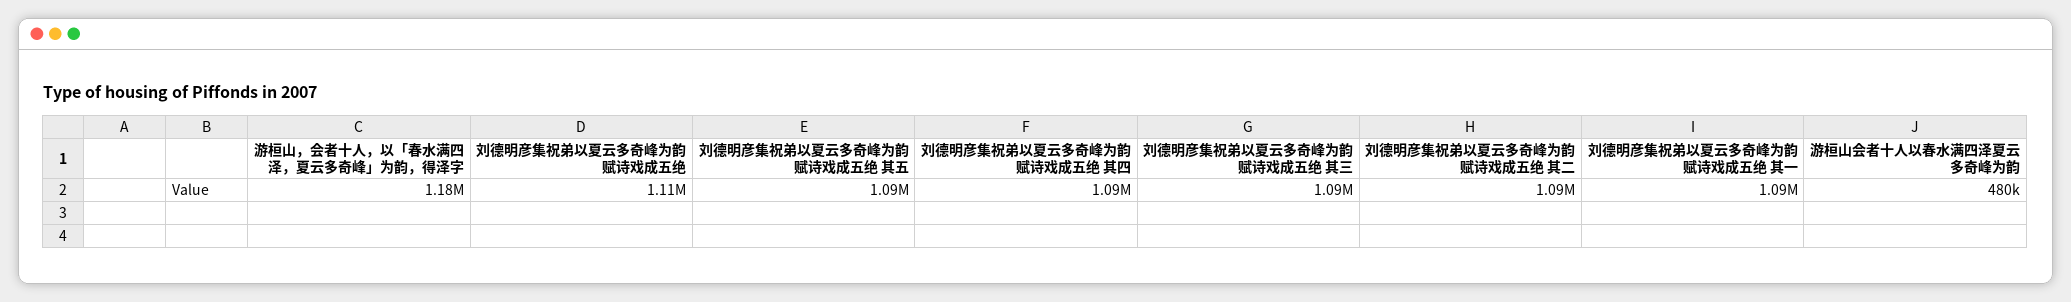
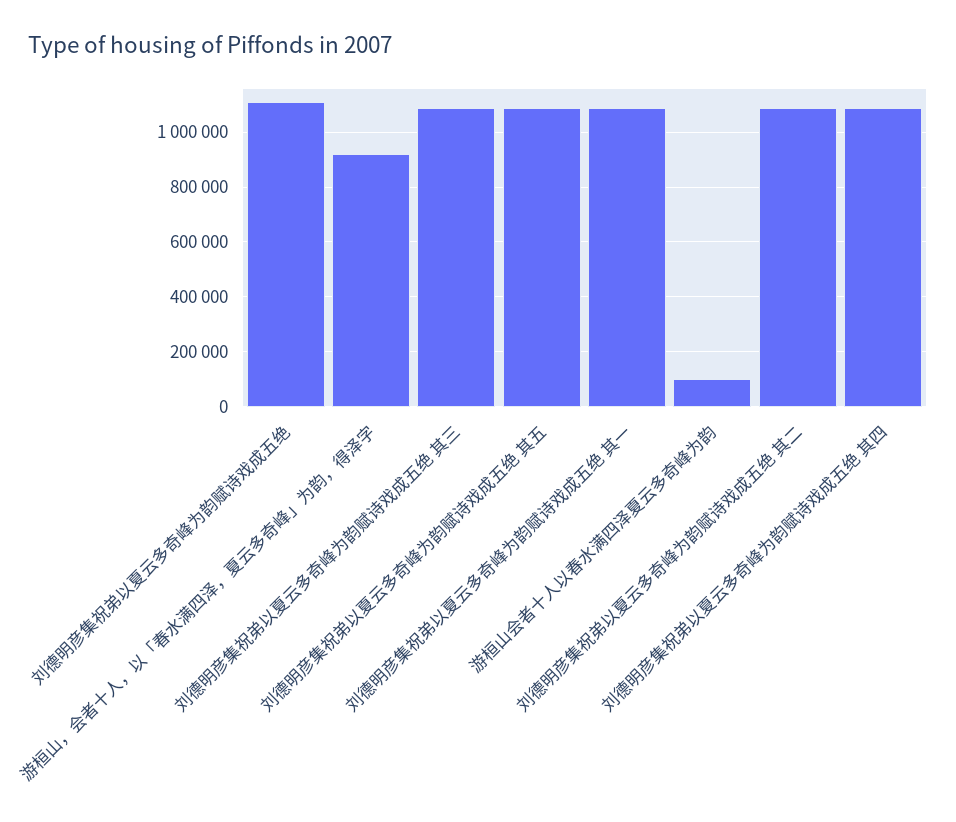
游桓山，会者十人，以「春水满四泽，夏云多奇峰」为韵，得泽字: 1180000 -> 925000
游桓山会者十人以春水满四泽夏云多奇峰为韵: 480000 -> 100000

